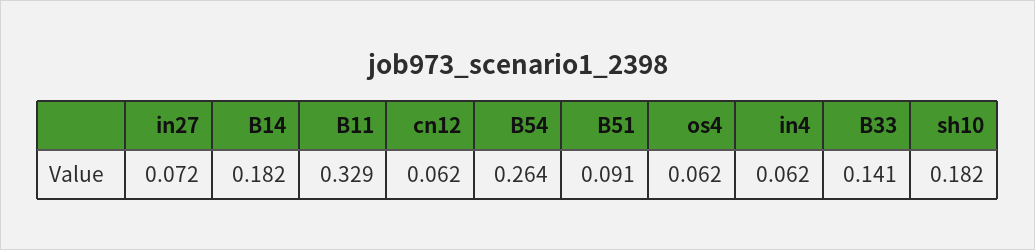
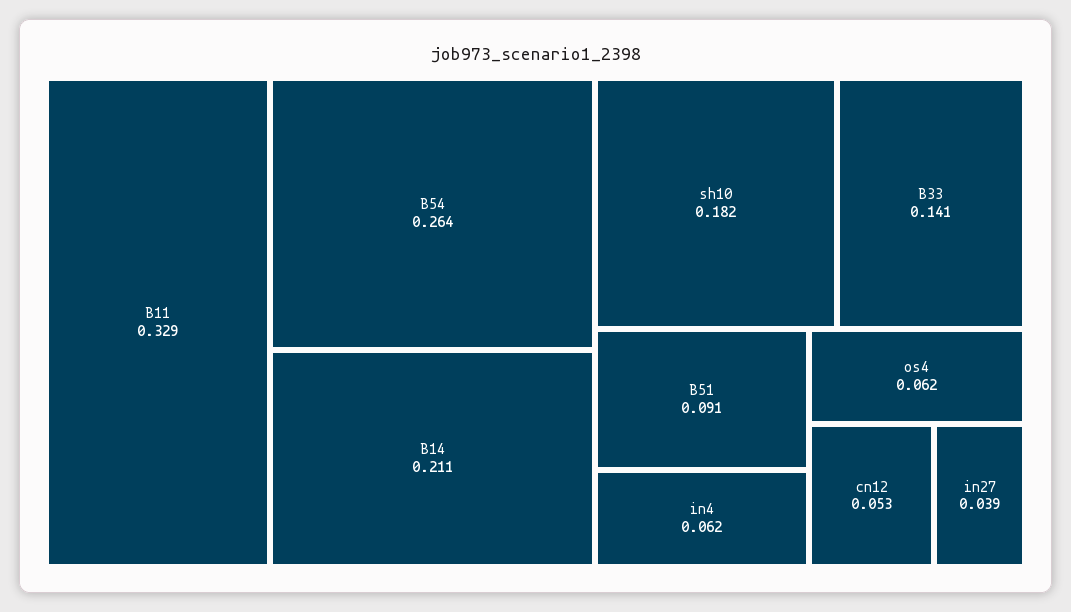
in27: 0.072 -> 0.039
B14: 0.182 -> 0.211
cn12: 0.062 -> 0.053

